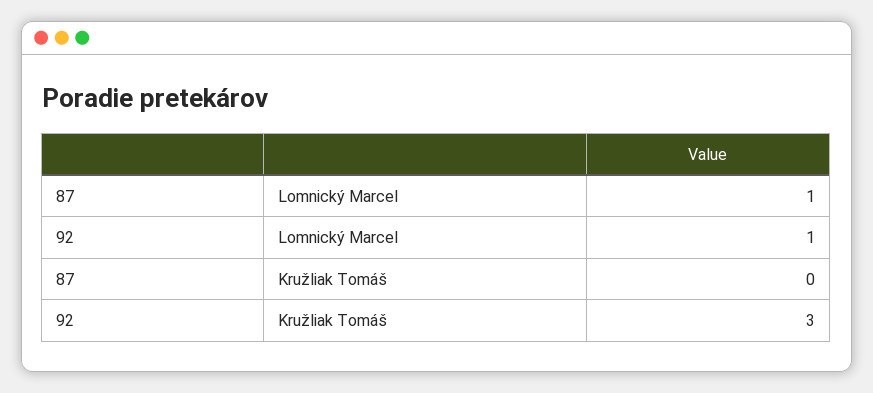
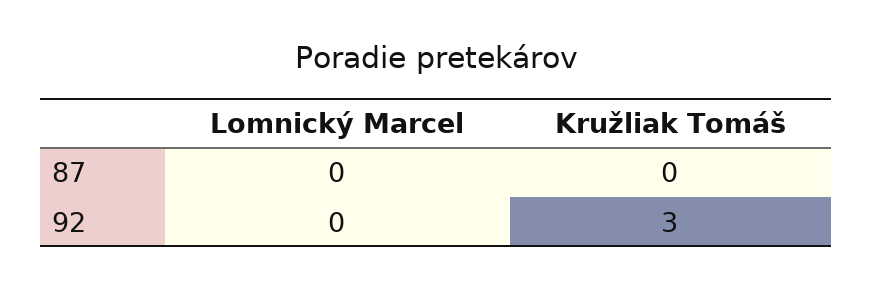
87, Lomnický Marcel: 1 -> 0
92, Lomnický Marcel: 1 -> 0

